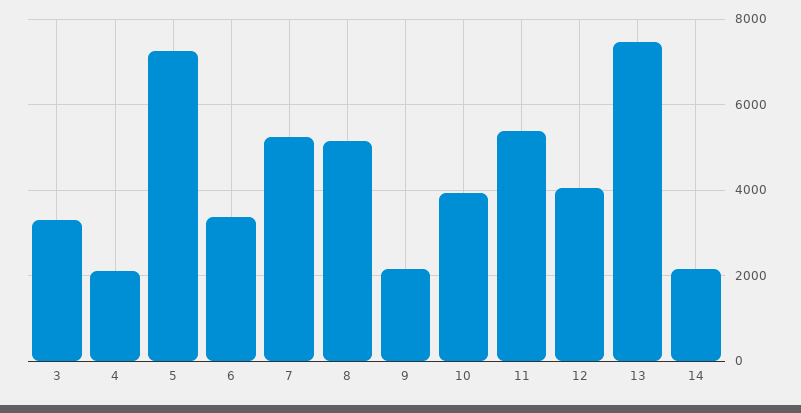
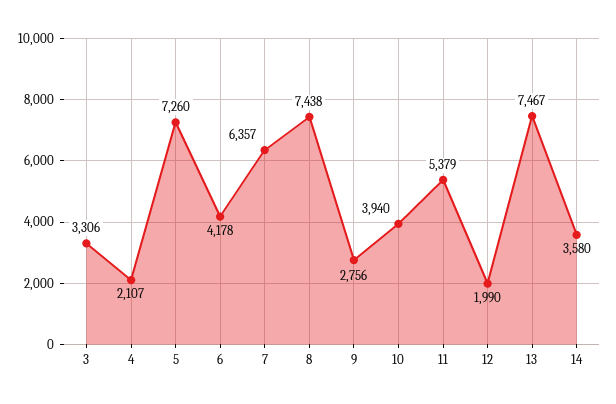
6: 3400 -> 4178
7: 5200 -> 6357
8: 5200 -> 7438
9: 2200 -> 2756
12: 4000 -> 1990
14: 2200 -> 3580

